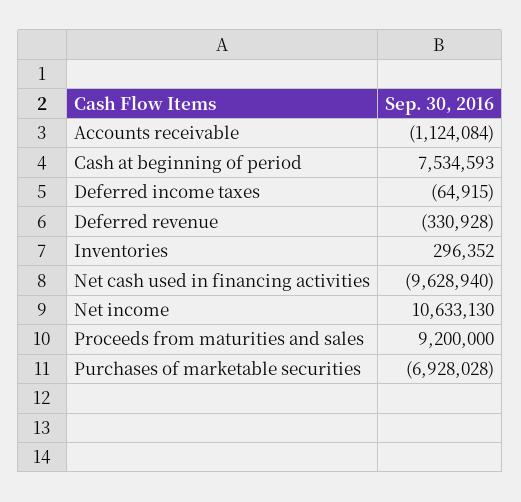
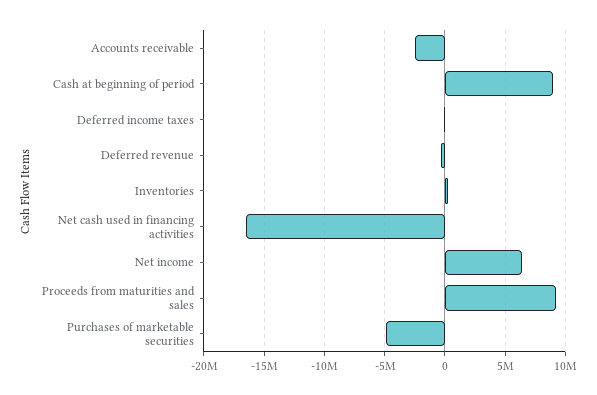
Accounts receivable: -1124084 -> -2500000
Cash at beginning of period: 7534593 -> 9000000
Net cash used in financing activities: -9628940 -> -16500000
Net income: 10633130 -> 6500000
Purchases of marketable securities: -6928028 -> -5000000

